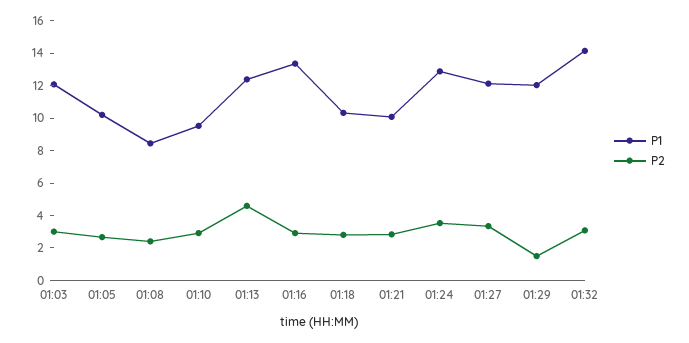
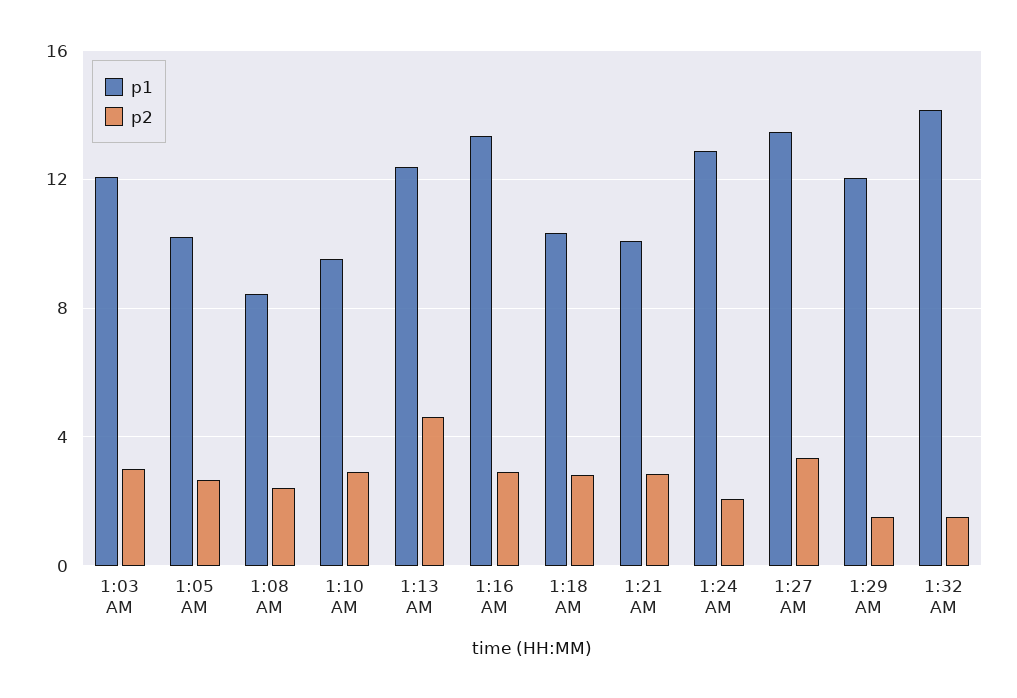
P2, 01:24: 3.5 -> 2
P1, 01:27: 12 -> 13.5
P2, 01:32: 3 -> 1.5

